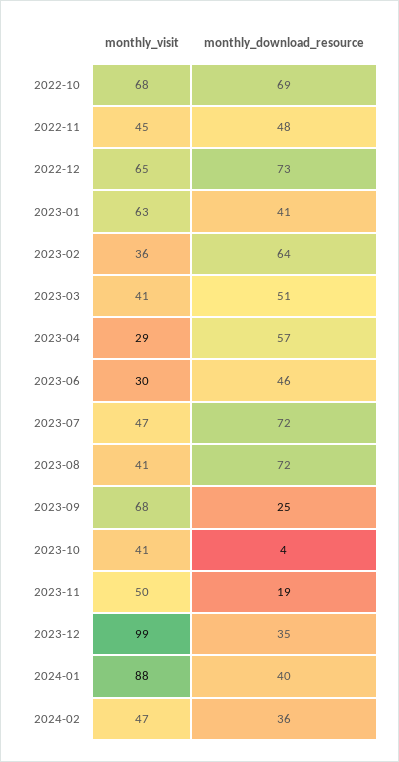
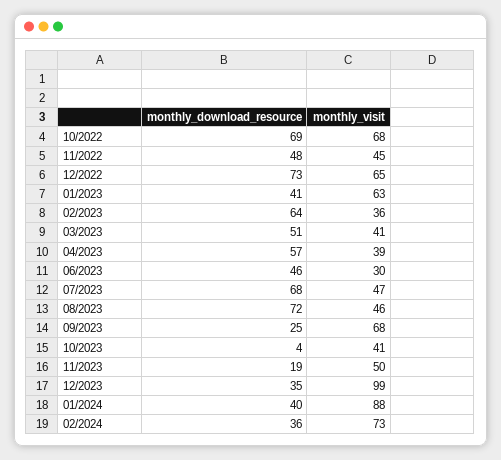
monthly_visit, 2023-04: 29 -> 39
monthly_download_resource, 2023-07: 72 -> 68
monthly_visit, 2023-08: 41 -> 46
monthly_visit, 2024-02: 47 -> 73

